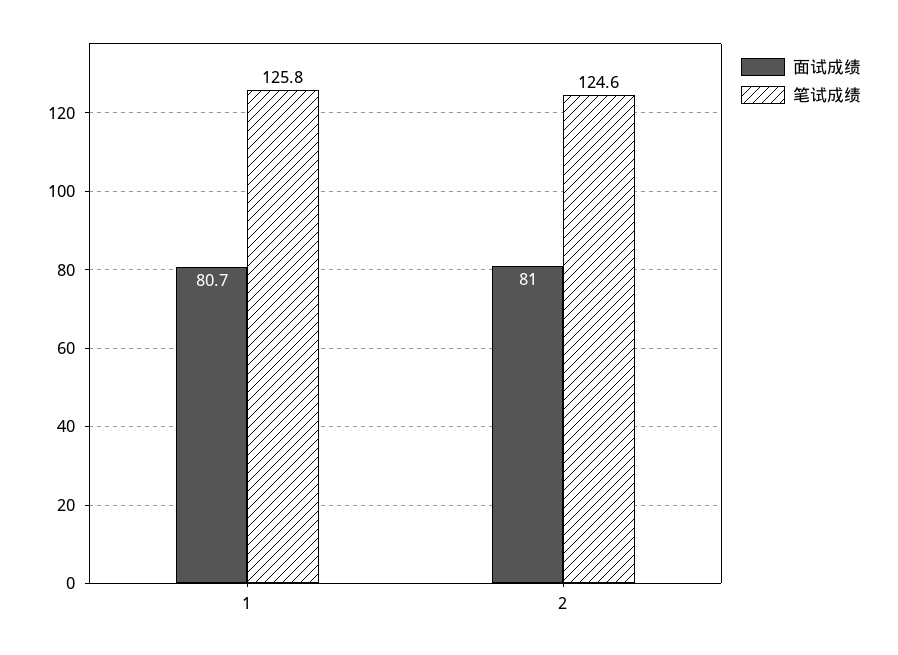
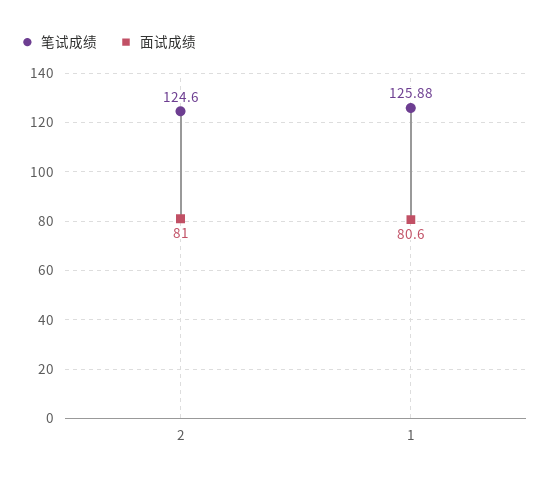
面试成绩, 1: 80.7 -> 80.6
笔试成绩, 1: 125.8 -> 125.88

